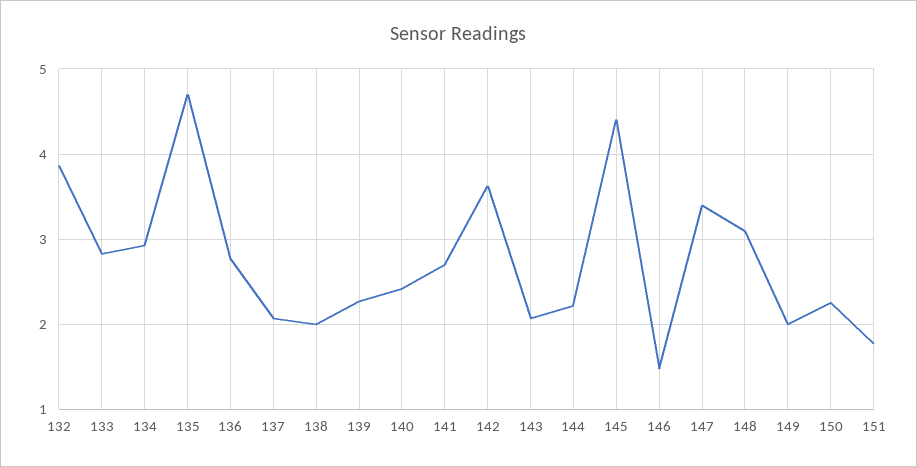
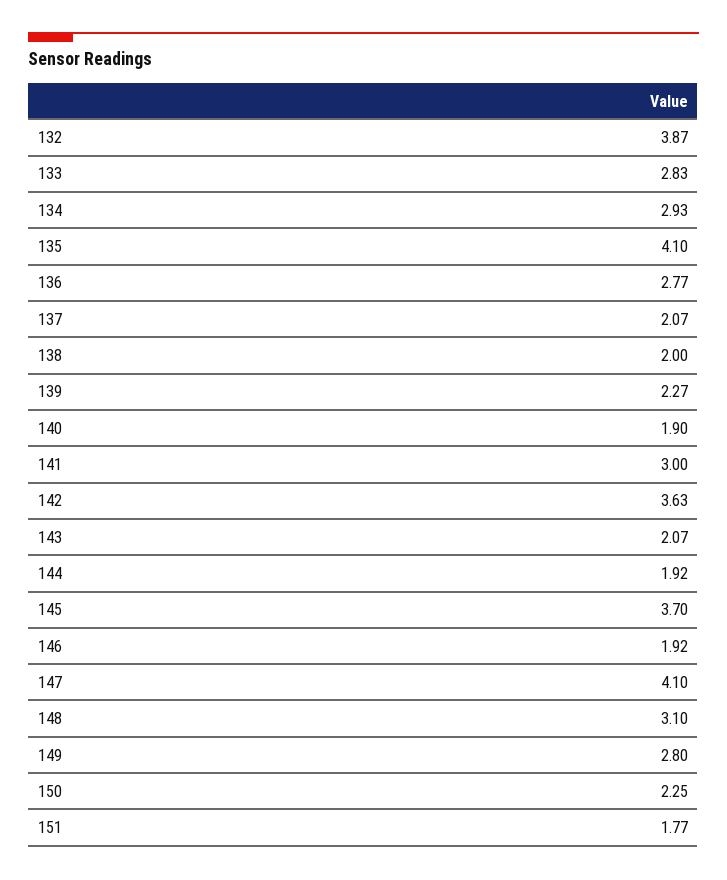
135: 4.7 -> 4.1
140: 2.4 -> 1.9
141: 2.7 -> 3
144: 2.2 -> 1.92
145: 4.4 -> 3.7
146: 1.5 -> 1.92
147: 3.4 -> 4.1
149: 2 -> 2.8

